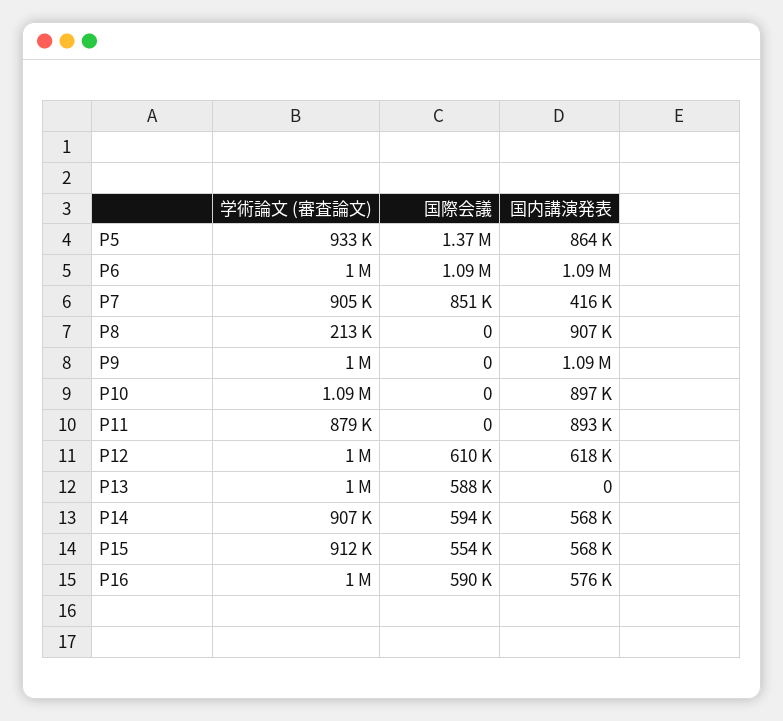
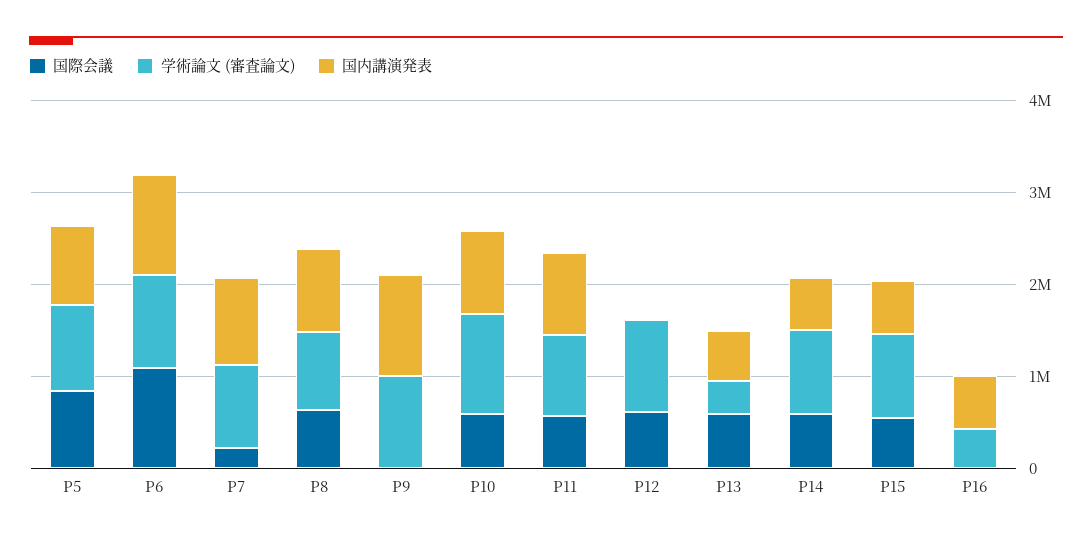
国際会議, P5: 1370000 -> 800000
国際会議, P7: 851000 -> 200000
国内講演発表, P7: 416000 -> 1000000
学術論文 (審査論文), P8: 213000 -> 800000
国際会議, P8: 0 -> 600000
国際会議, P10: 0 -> 600000
国際会議, P11: 0 -> 600000
国内講演発表, P12: 618000 -> 0
学術論文 (審査論文), P13: 1000000 -> 400000
国内講演発表, P13: 0 -> 600000
学術論文 (審査論文), P16: 1000000 -> 400000
国際会議, P16: 590000 -> 0

